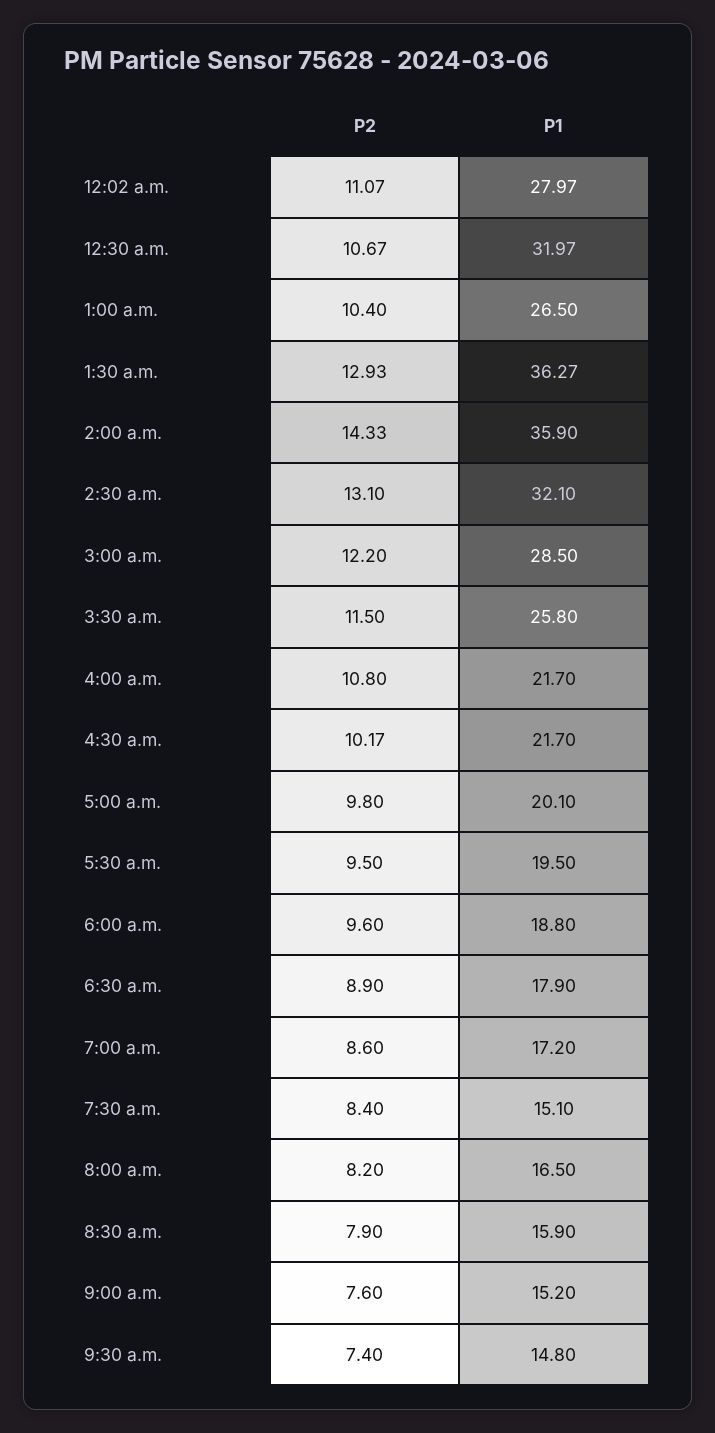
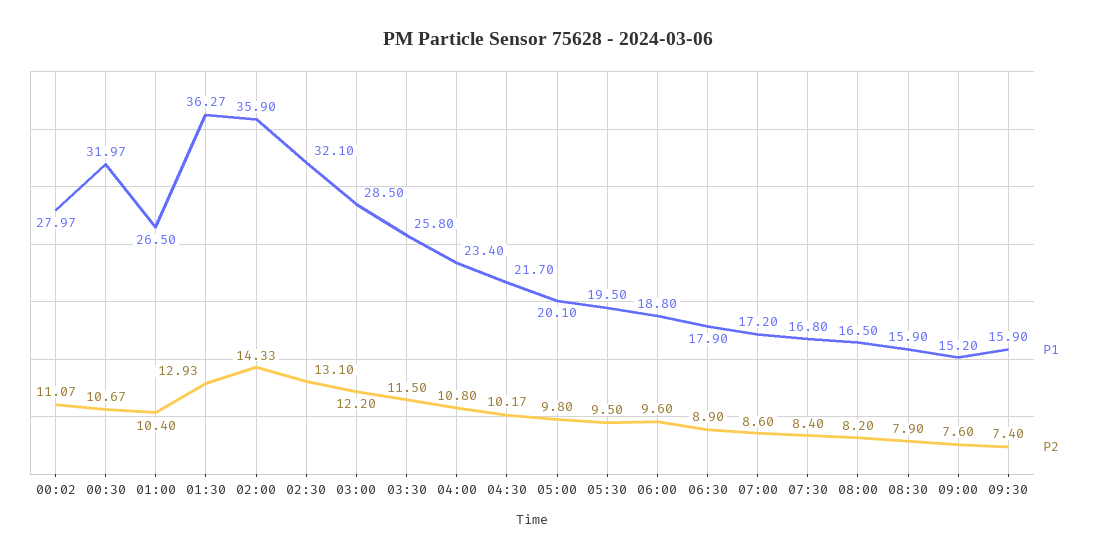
P1, 4:00 a.m.: 21.7 -> 23.4
P1, 7:30 a.m.: 15.1 -> 16.8
P1, 9:30 a.m.: 14.8 -> 15.9

